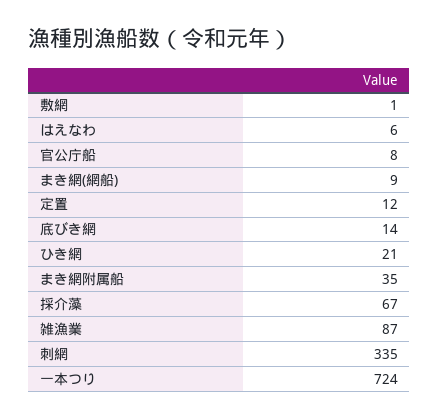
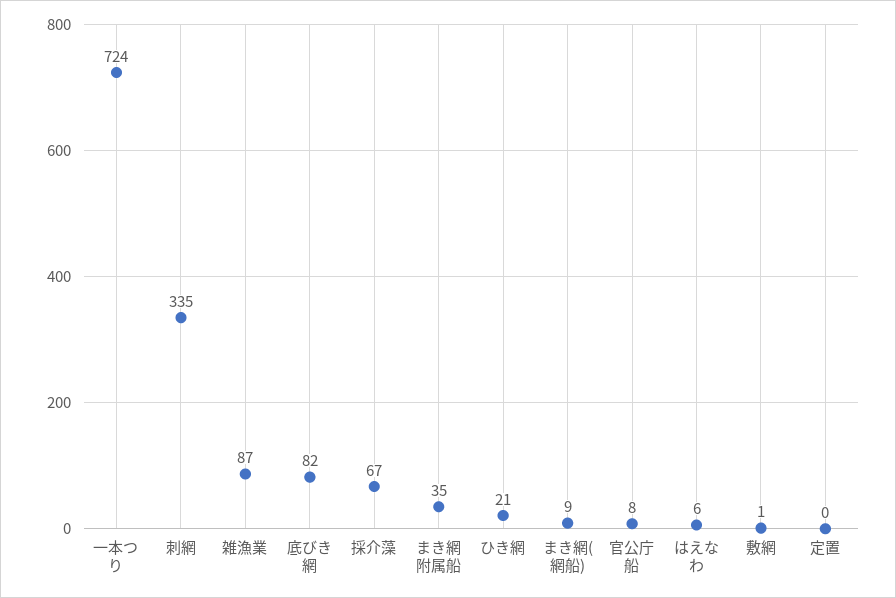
定置: 12 -> 0
底びき網: 14 -> 82

